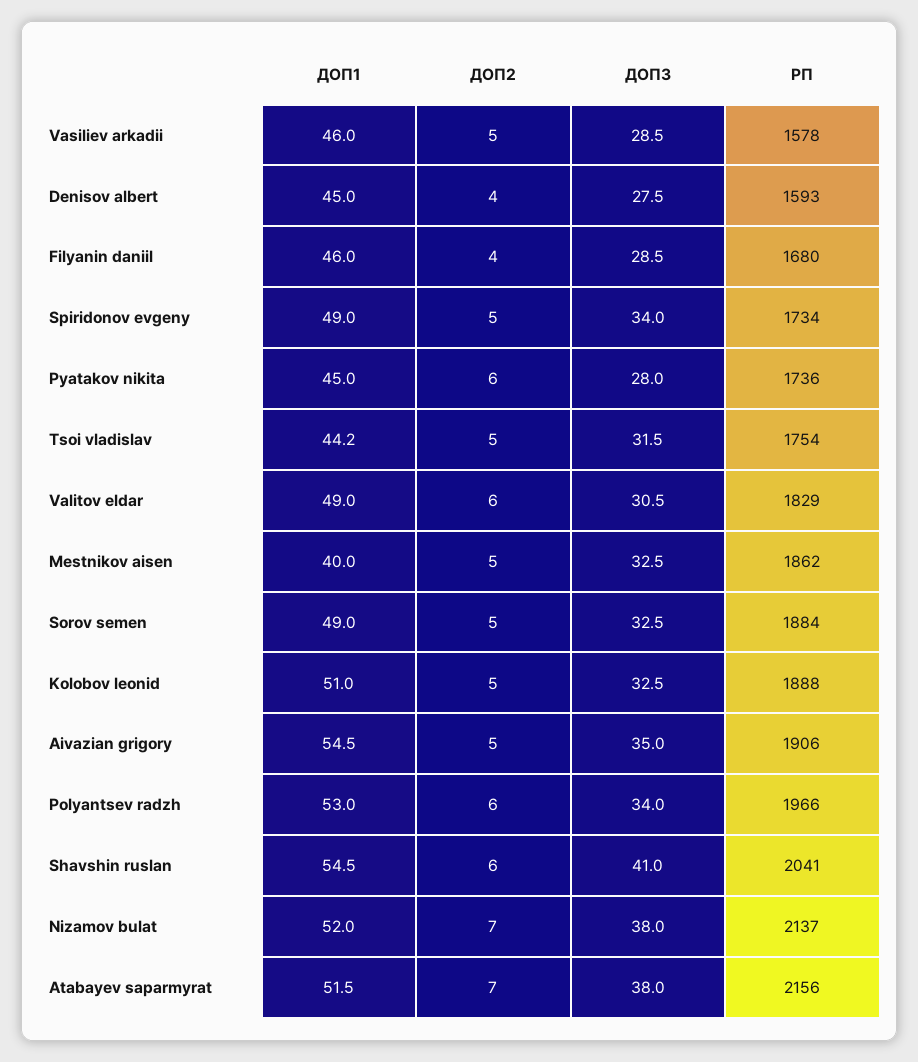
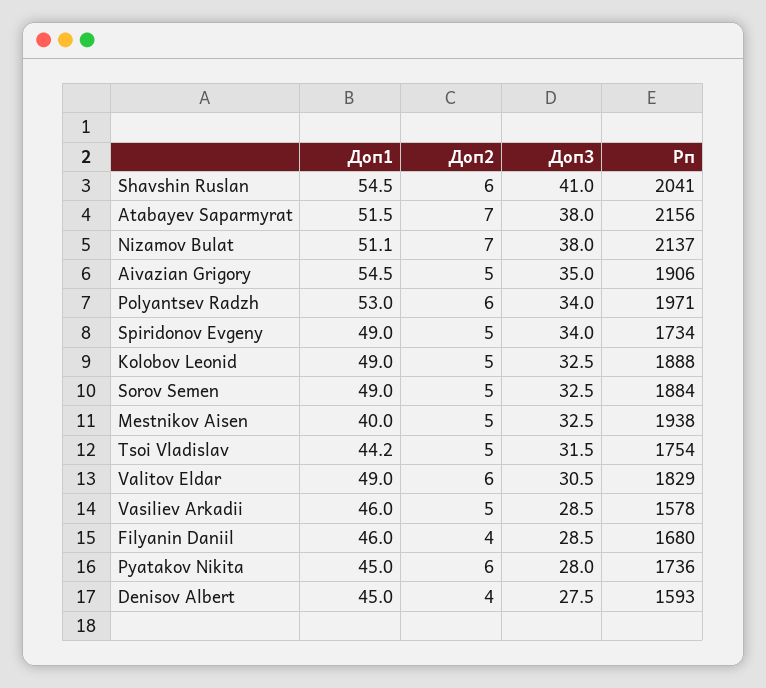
РП, Mestnikov aisen: 1862 -> 1938
ДОП1, Kolobov leonid: 51 -> 49
РП, Polyantsev radzh: 1966 -> 1971
ДОП1, Nizamov bulat: 52 -> 51.1

